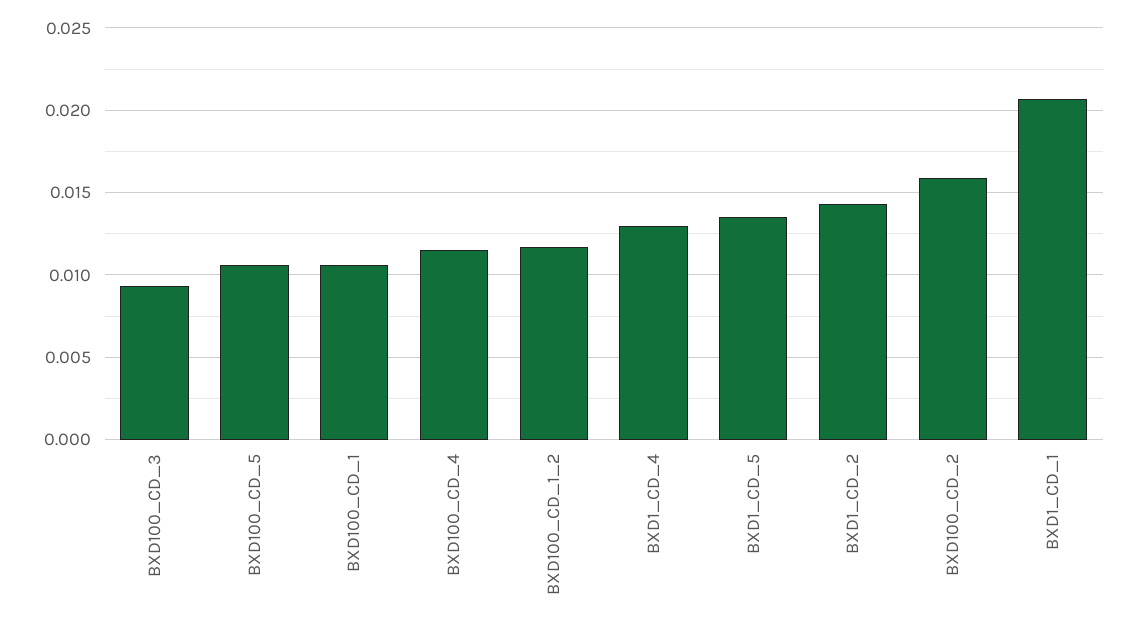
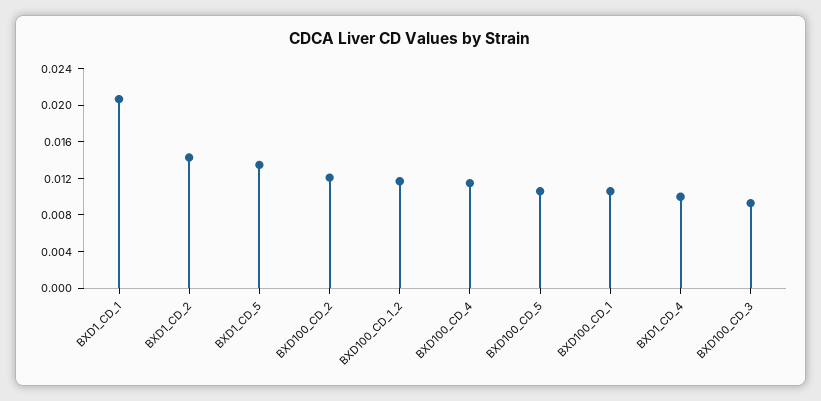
BXD1_CD_4: 0.013 -> 0.01
BXD100_CD_2: 0.016 -> 0.012

